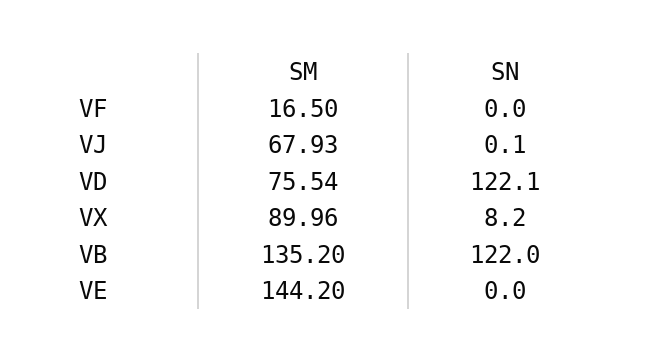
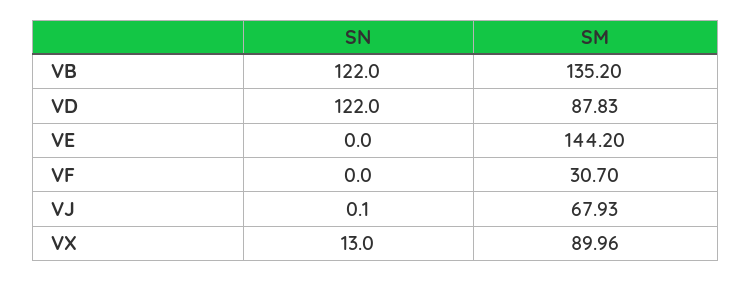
SM, VF: 16.5 -> 30.7
SM, VD: 75.54 -> 87.83
SN, VD: 122.1 -> 122
SN, VX: 8.2 -> 13

